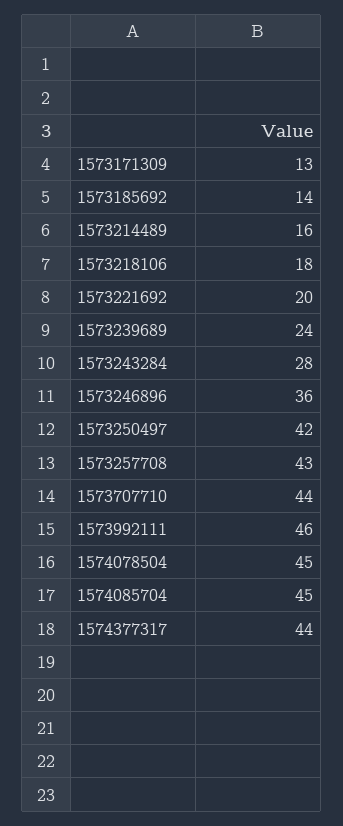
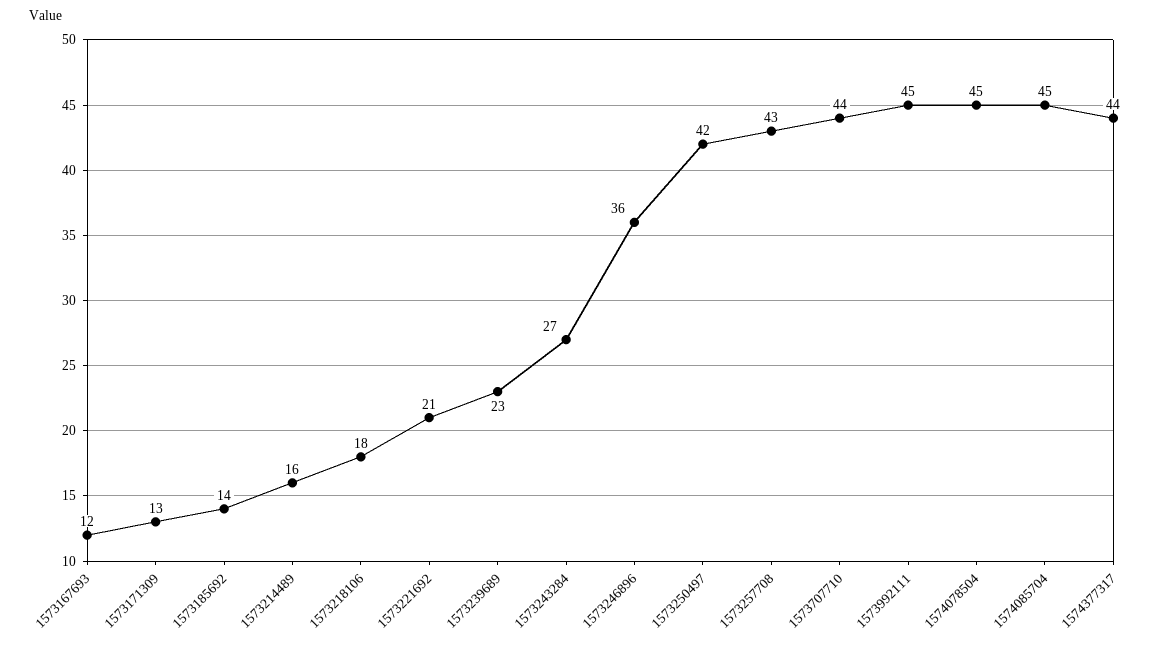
1573221692: 20 -> 21
1573239689: 24 -> 23
1573243284: 28 -> 27
1573992111: 46 -> 45
1573167693: none -> 12

